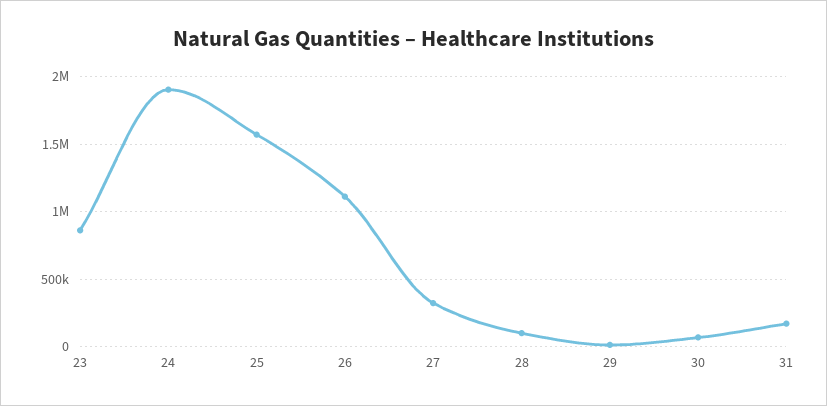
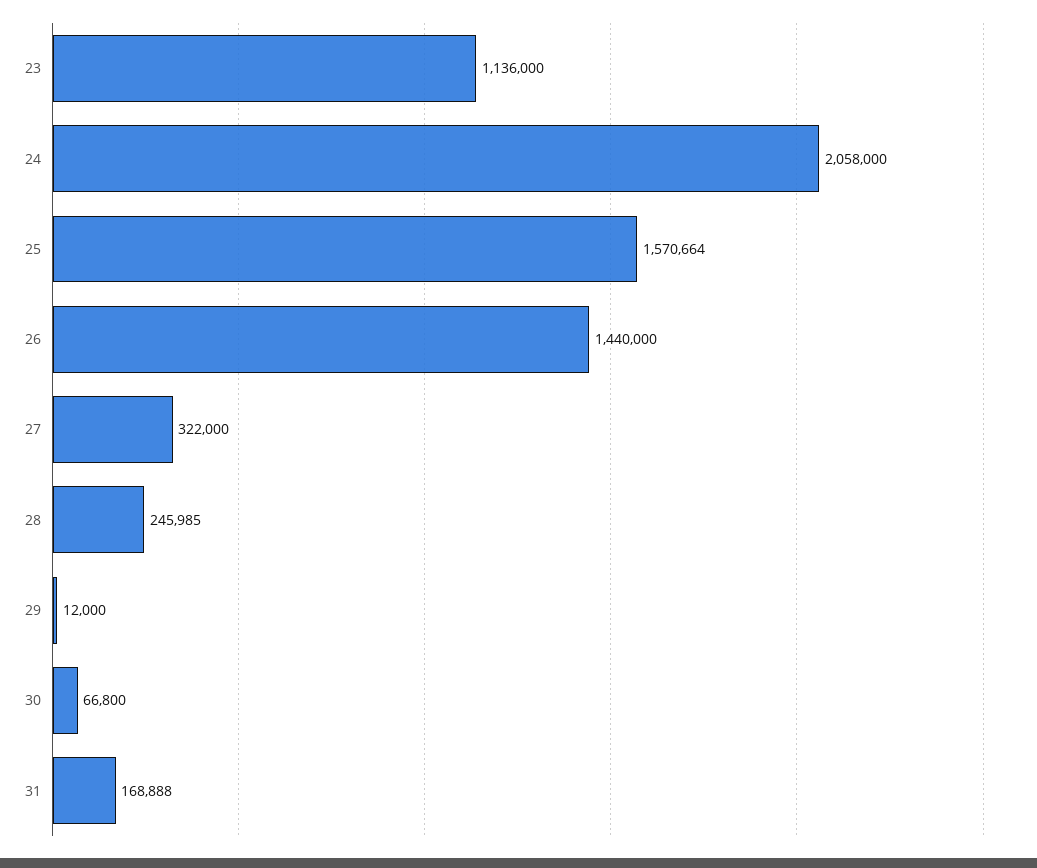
23: 850000 -> 1136000
24: 1900000 -> 2058000
26: 1100000 -> 1440000
28: 100000 -> 245985

